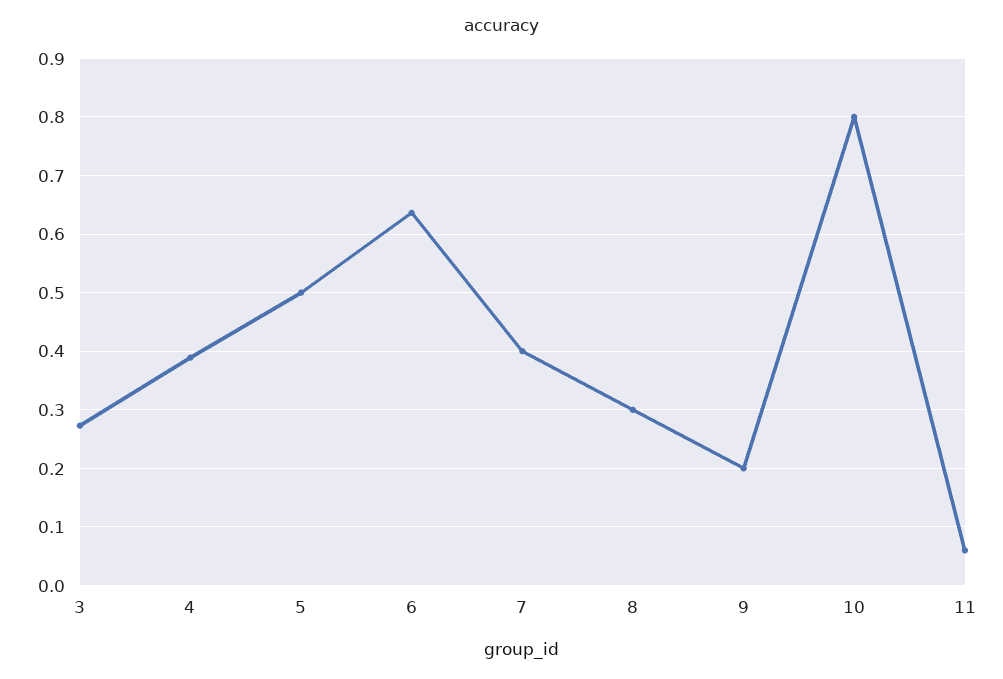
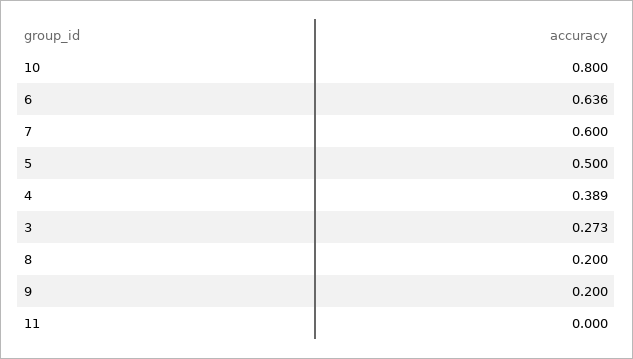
7: 0.4 -> 0.6
8: 0.3 -> 0.2
11: 0.06 -> 0

